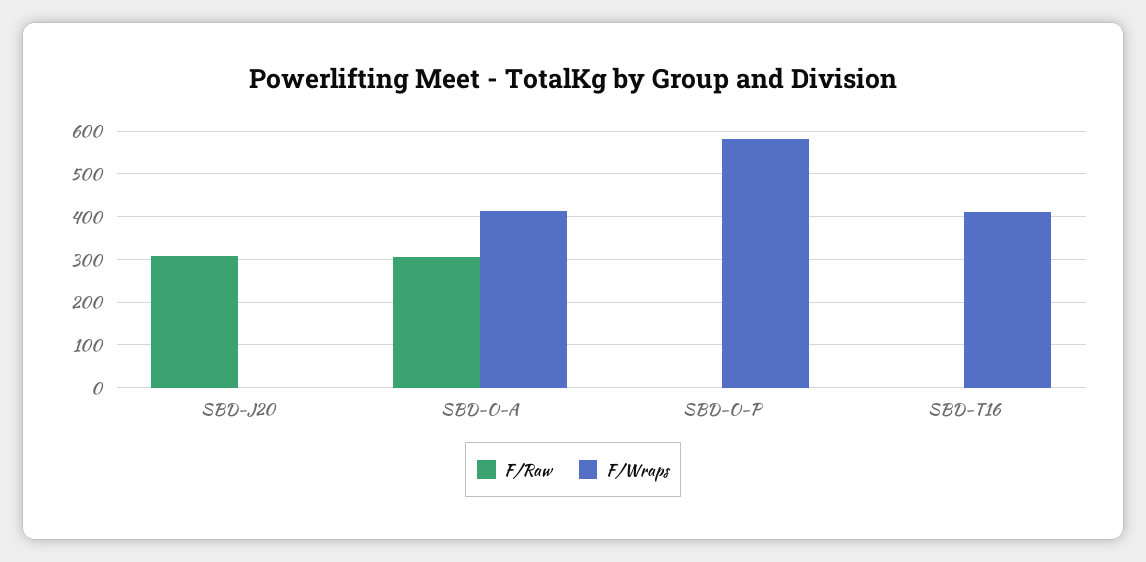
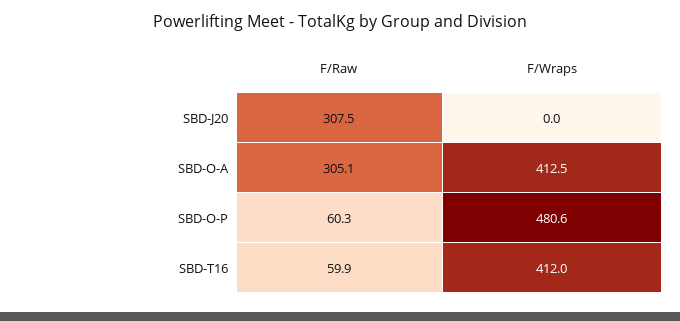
F/Raw, SBD-O-P: 0 -> 60.3
F/Wraps, SBD-O-P: 580 -> 480.6
F/Raw, SBD-T16: 0 -> 59.9

